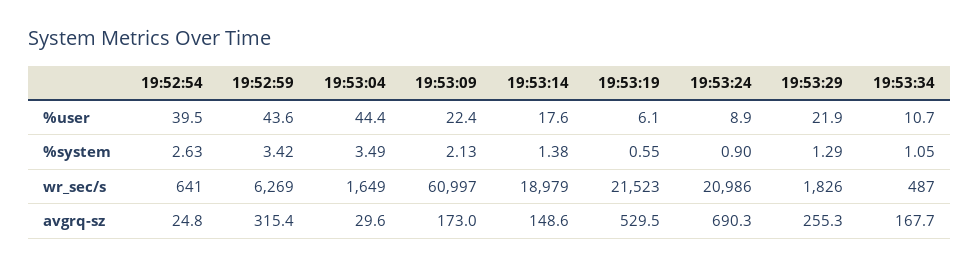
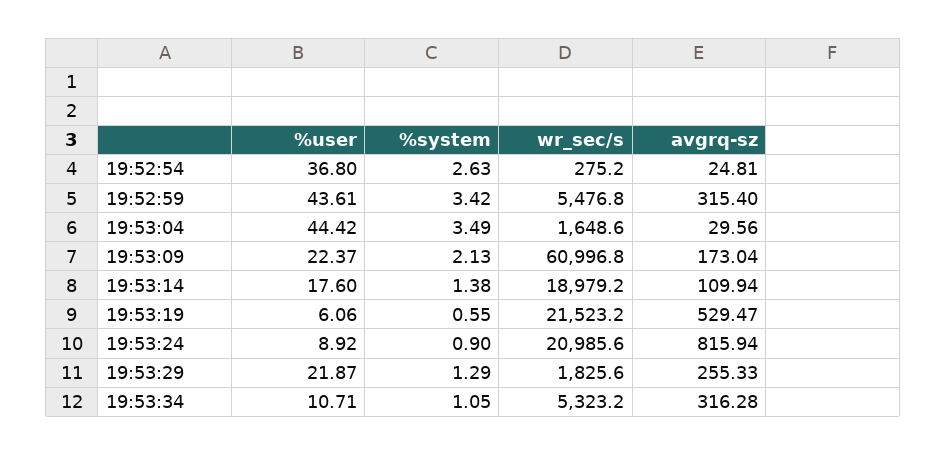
19:52:54, %user: 39.5 -> 36.8
19:52:54, wr_sec/s: 641 -> 275.2
19:52:59, wr_sec/s: 6269 -> 5476.8
19:53:34, wr_sec/s: 487 -> 5323.2
19:53:14, avgrq-sz: 148.6 -> 109.94
19:53:24, avgrq-sz: 690.3 -> 815.94
19:53:34, avgrq-sz: 167.7 -> 316.28

